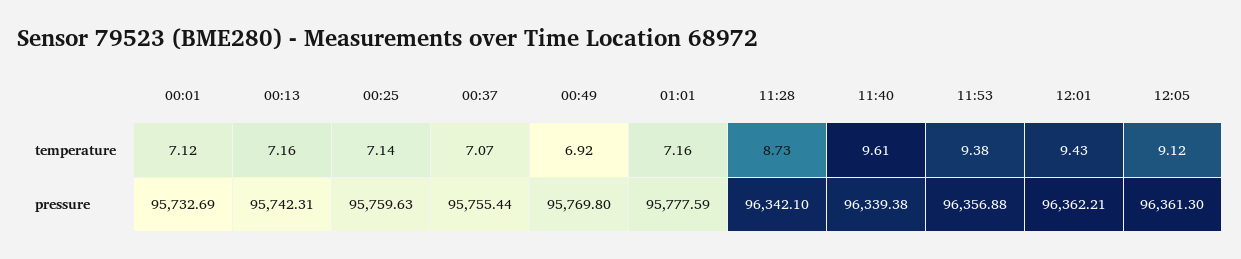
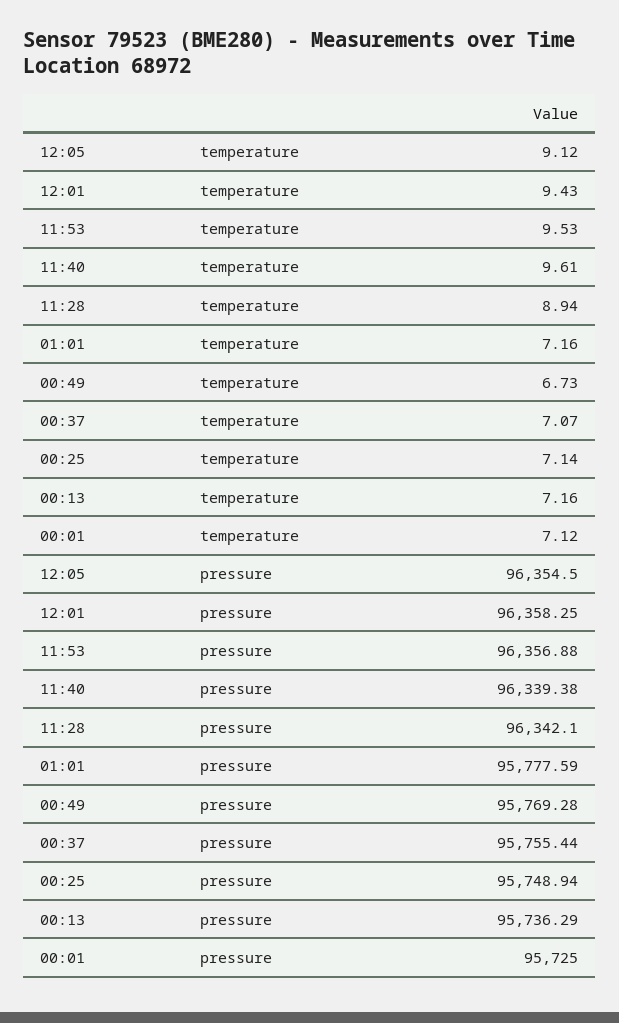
00:49, temperature: 6.92 -> 6.73
11:28, temperature: 8.73 -> 8.94
11:53, temperature: 9.38 -> 9.53
00:01, pressure: 95732.69 -> 95725
00:13, pressure: 95742.31 -> 95736.29
00:25, pressure: 95759.63 -> 95748.94
00:49, pressure: 95769.8 -> 95769.28
12:01, pressure: 96362.21 -> 96358.25
12:05, pressure: 96361.3 -> 96354.5

